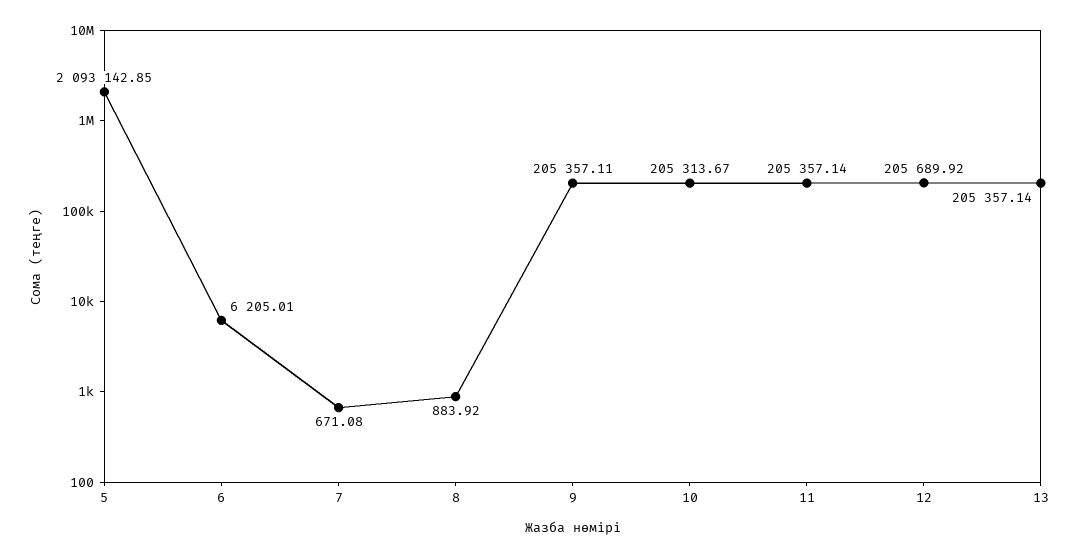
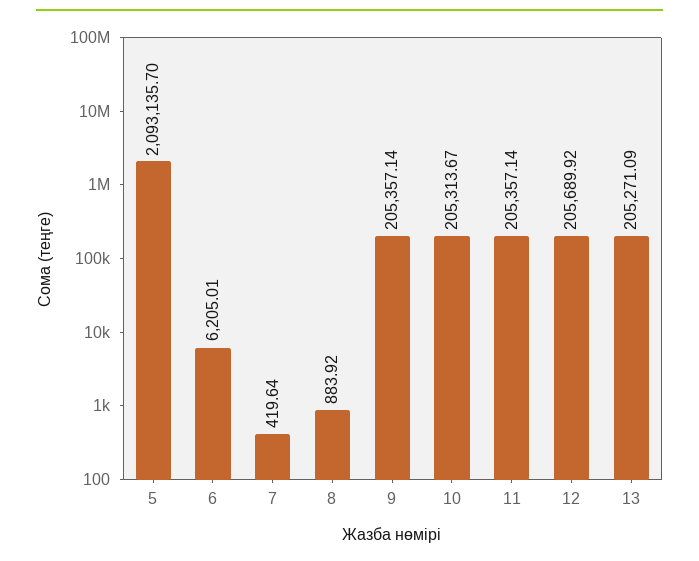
5: 2093142.85 -> 2093135.7
7: 671.08 -> 419.64
9: 205357.11 -> 205357.14
13: 205357.14 -> 205271.09

